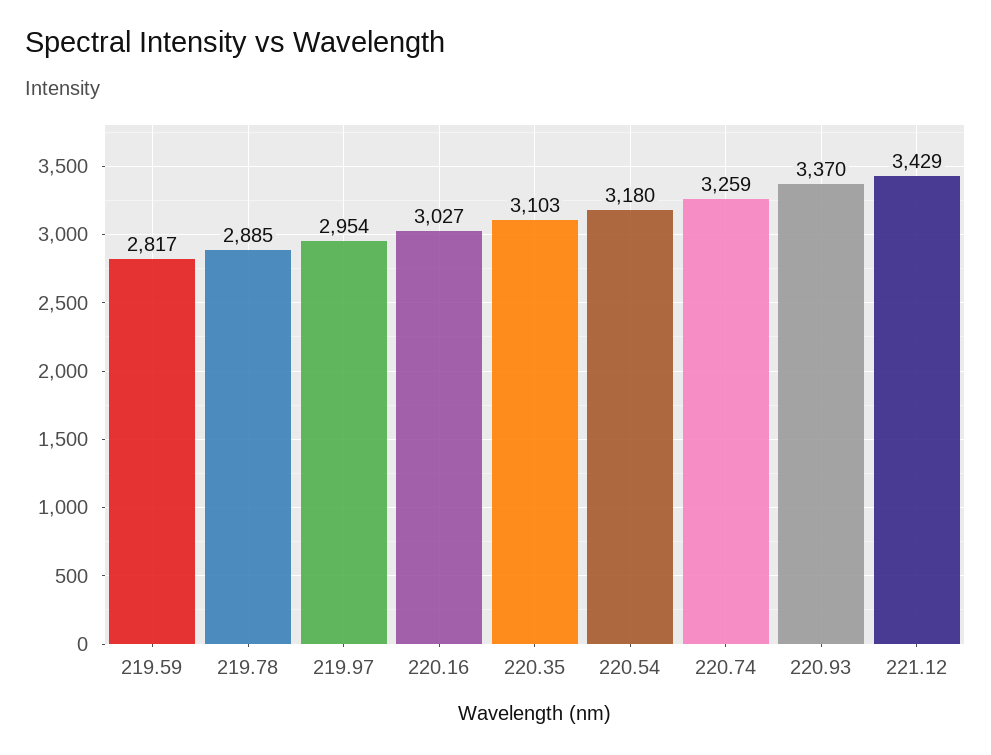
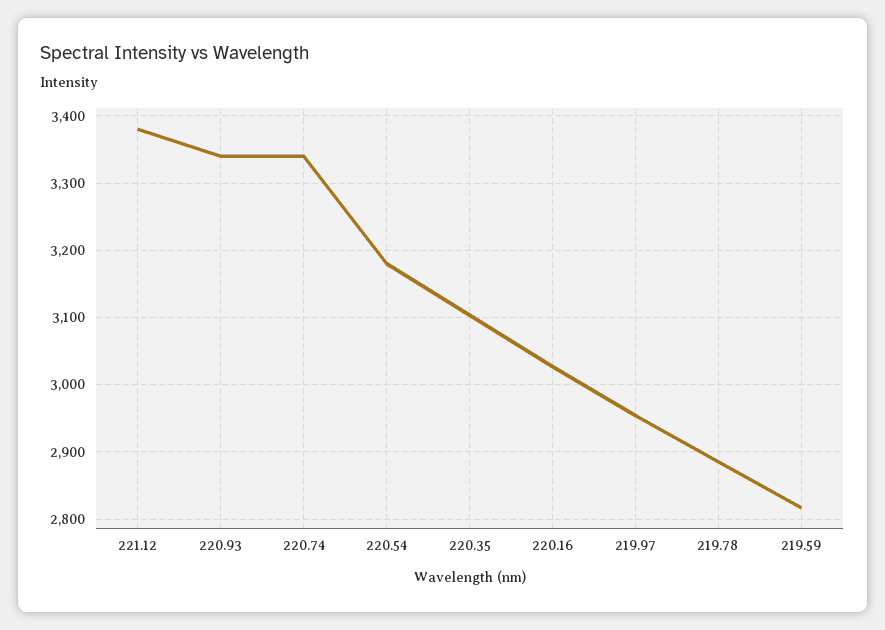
220.74: 3259 -> 3340
220.93: 3370 -> 3340
221.12: 3429 -> 3380

